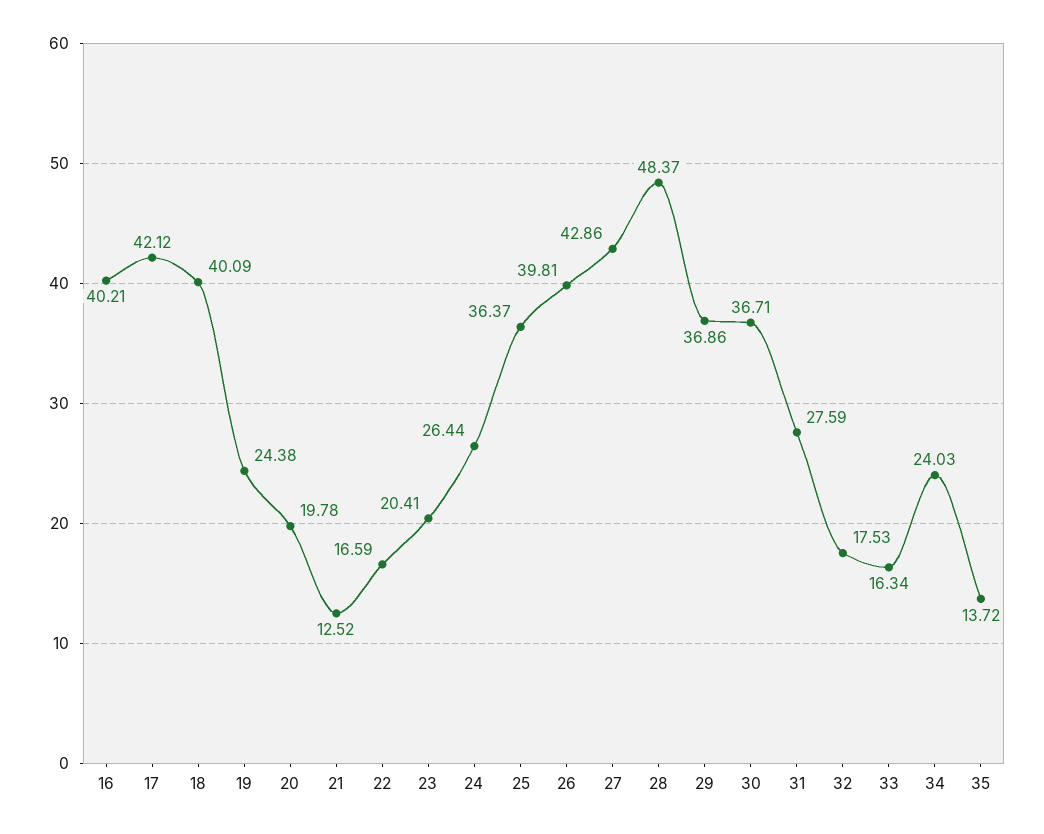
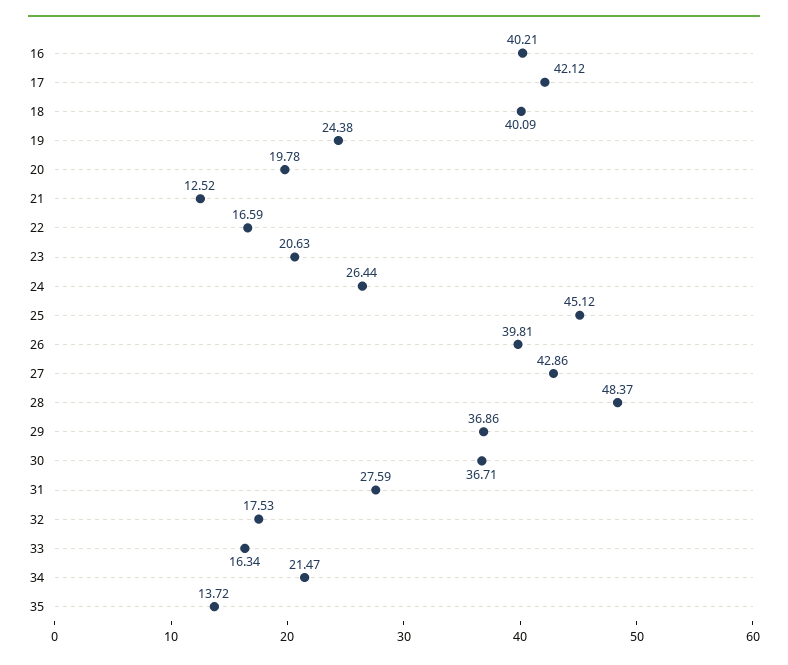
23: 20.41 -> 20.63
25: 36.37 -> 45.12
34: 24.03 -> 21.47

